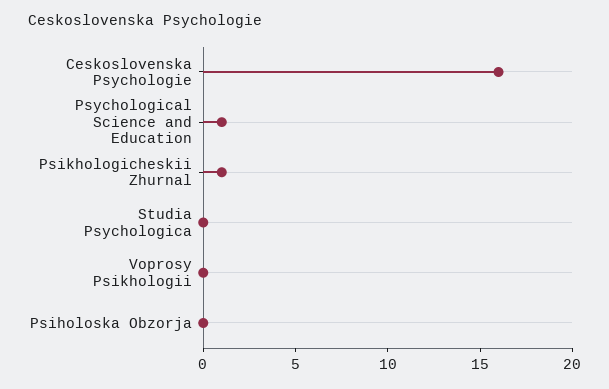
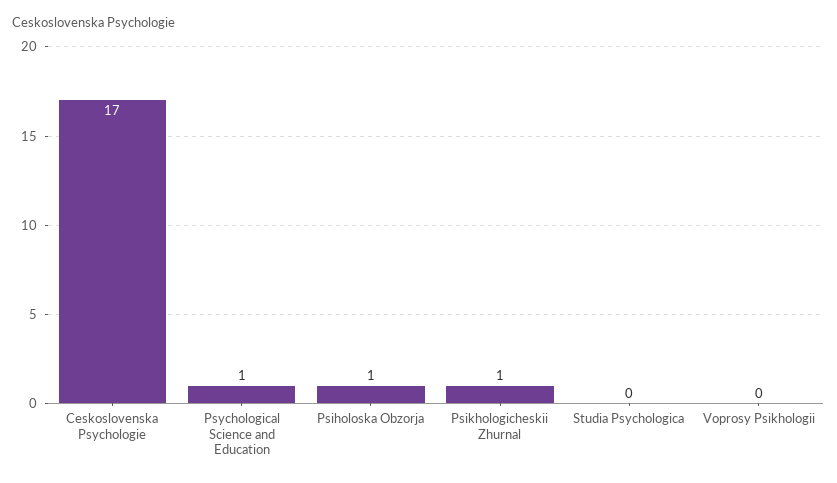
Ceskoslovenska Psychologie: 16 -> 17
Psiholoska Obzorja: 0 -> 1

